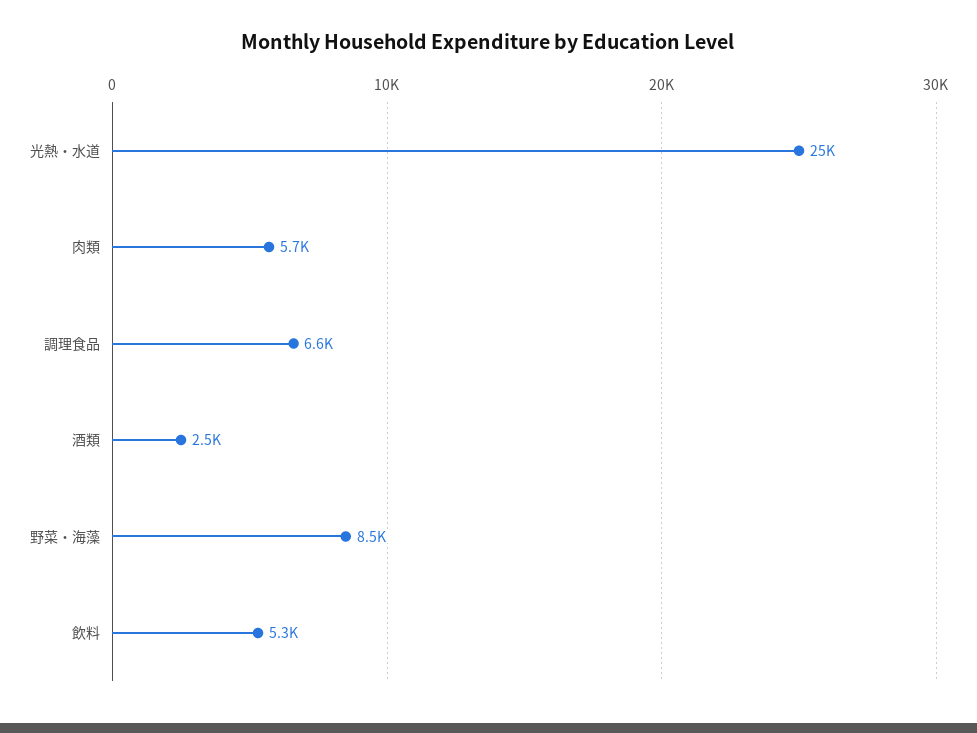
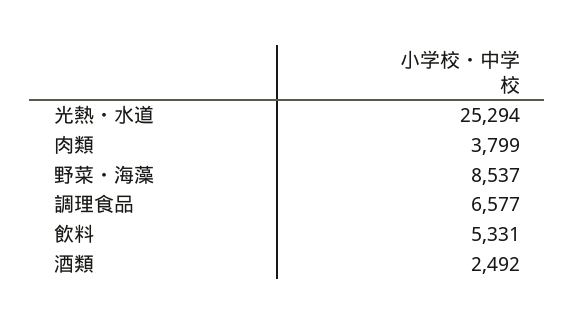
肉類: 5700 -> 3799

